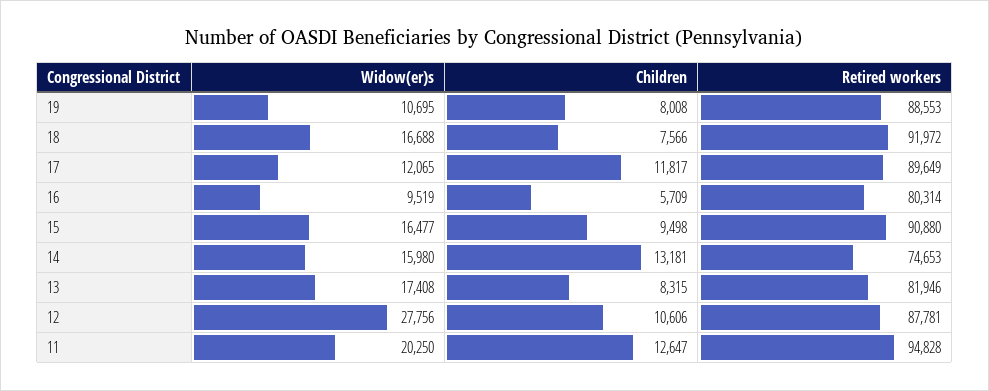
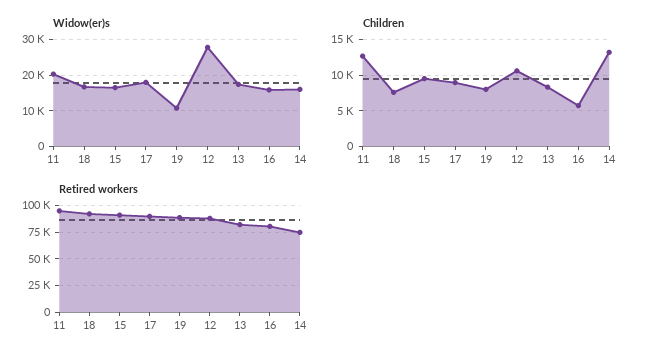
Widow(er)s, 17: 12065 -> 18000
Children, 17: 11817 -> 9000
Widow(er)s, 16: 9519 -> 16000

